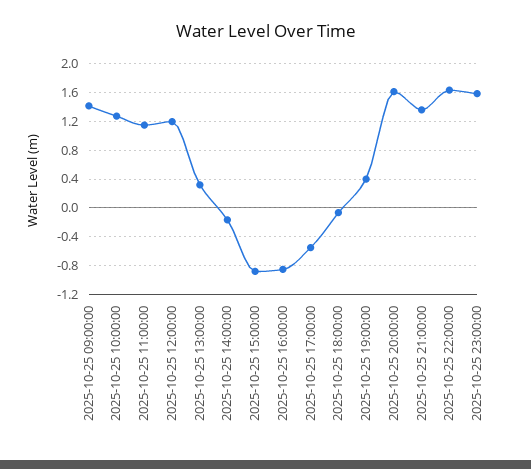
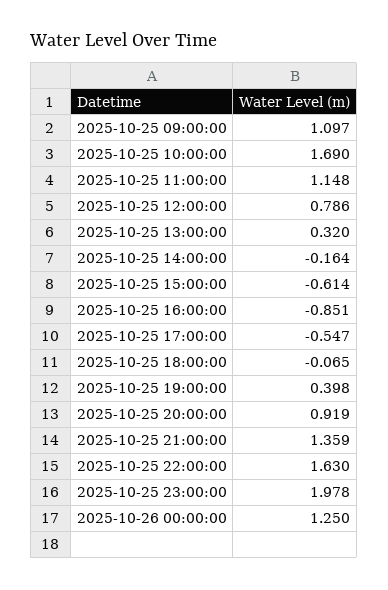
2025-10-25 09:00:00: 1.4 -> 1.097
2025-10-25 10:00:00: 1.3 -> 1.69
2025-10-25 12:00:00: 1.2 -> 0.786
2025-10-25 15:00:00: -0.9 -> -0.614
2025-10-25 20:00:00: 1.6 -> 0.919
2025-10-25 23:00:00: 1.6 -> 1.978
2025-10-26 00:00:00: none -> 1.25

